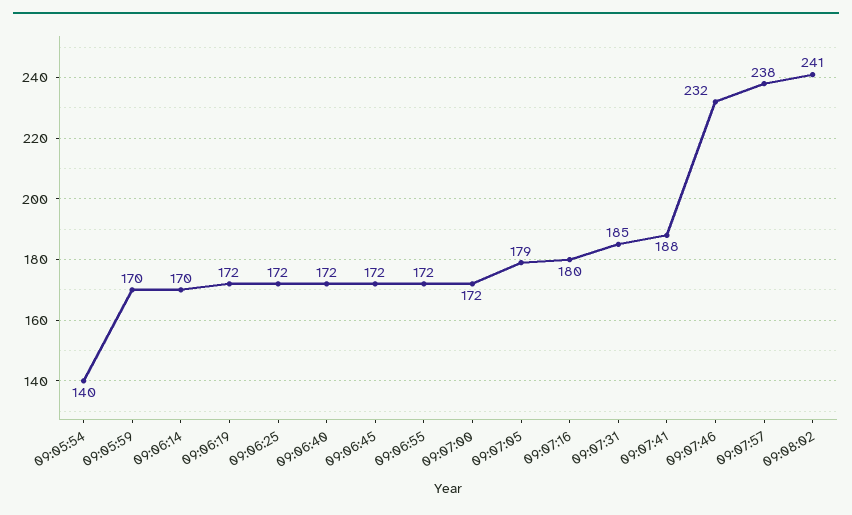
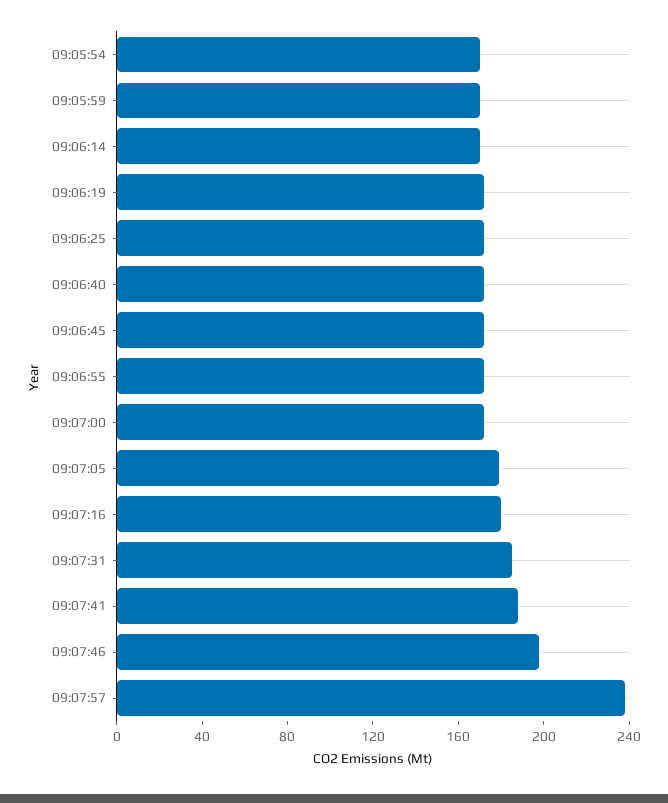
09:05:54: 140 -> 170
09:07:46: 232 -> 200
09:08:02: 241 -> none

